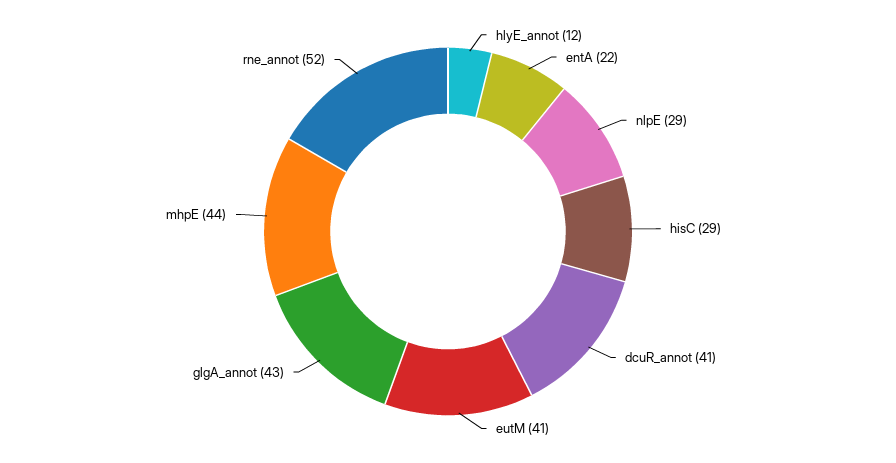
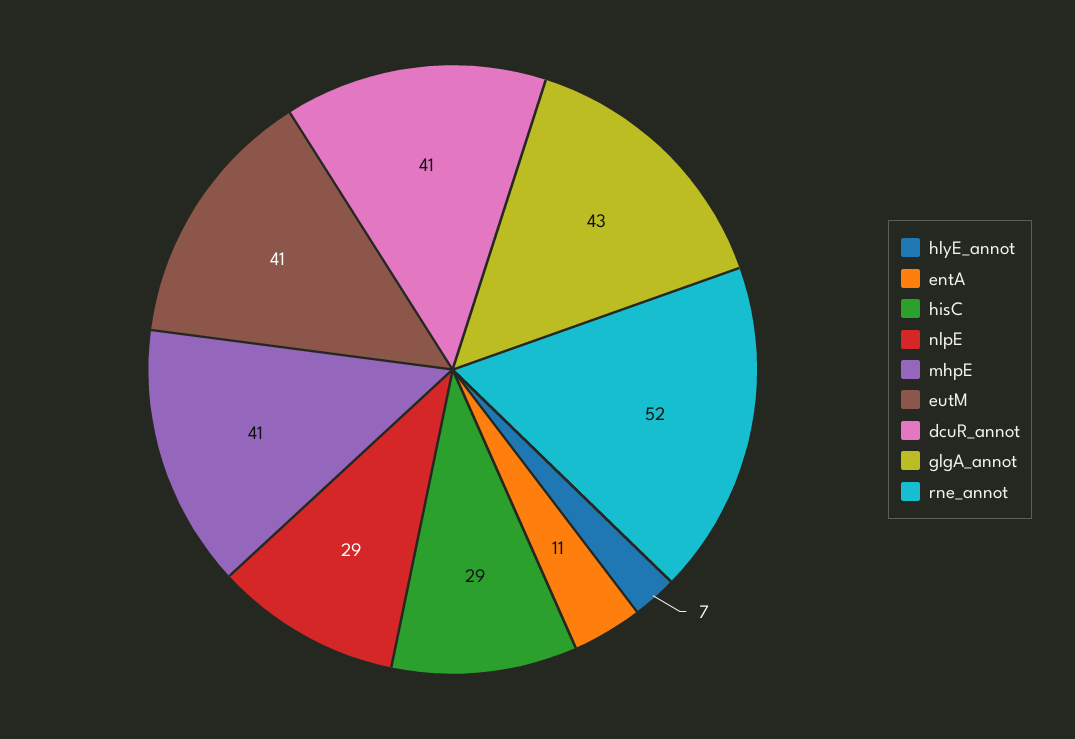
hlyE_annot: 12 -> 7
entA: 22 -> 11
mhpE: 44 -> 41

